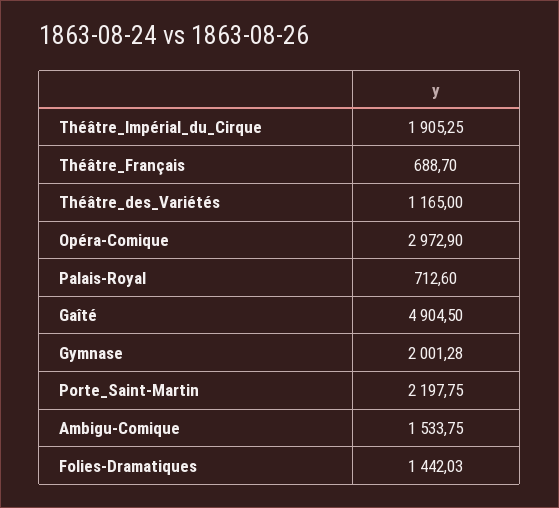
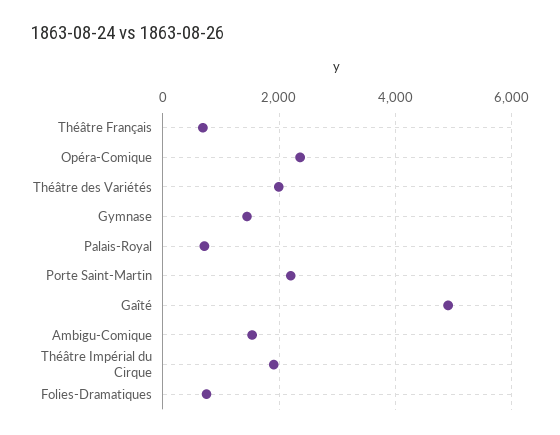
Théâtre_des_Variétés: 1165 -> 2000
Opéra-Comique: 2972.9 -> 2400
Gymnase: 2001.28 -> 1400
Folies-Dramatiques: 1442.03 -> 800

